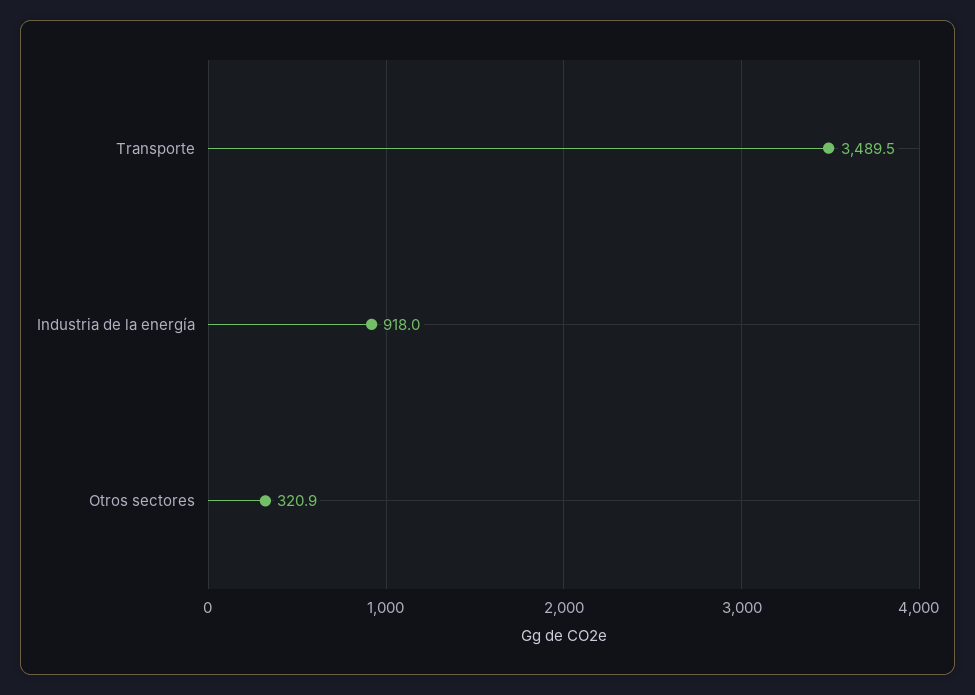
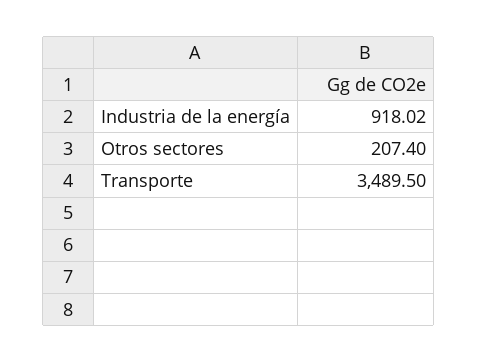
Otros sectores: 320.9 -> 207.4

